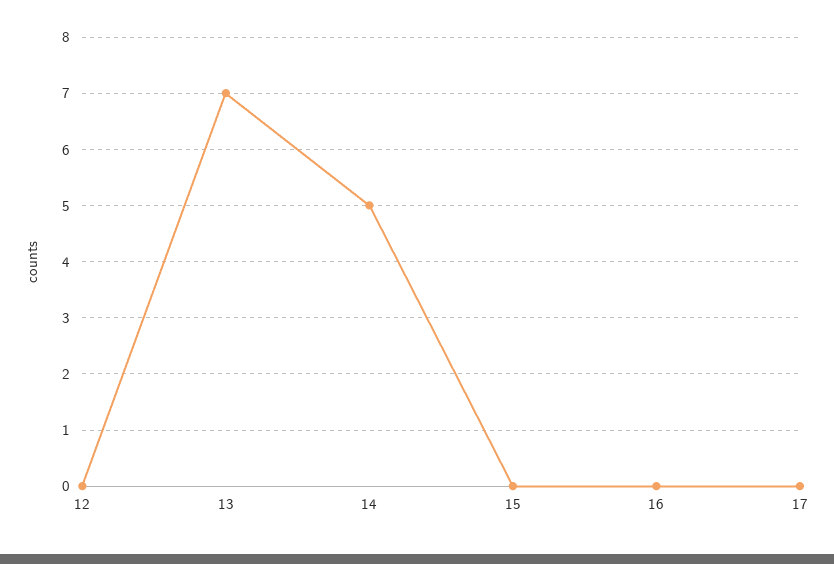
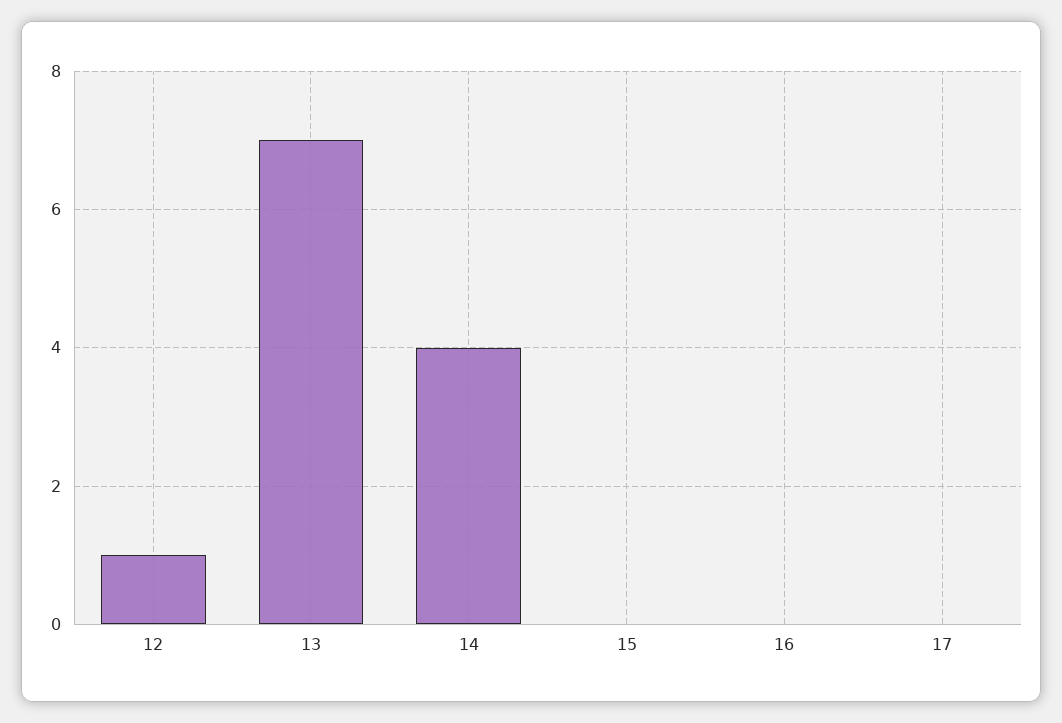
12: 0 -> 1
14: 5 -> 4

